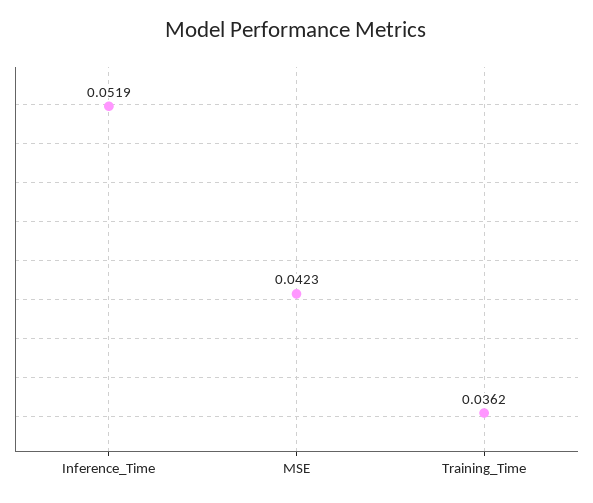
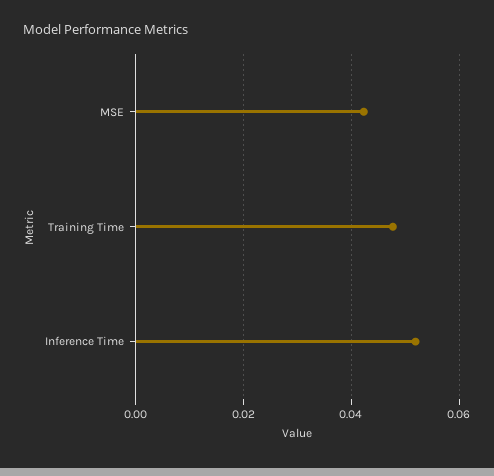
Training_Time: 0.0362 -> 0.048

